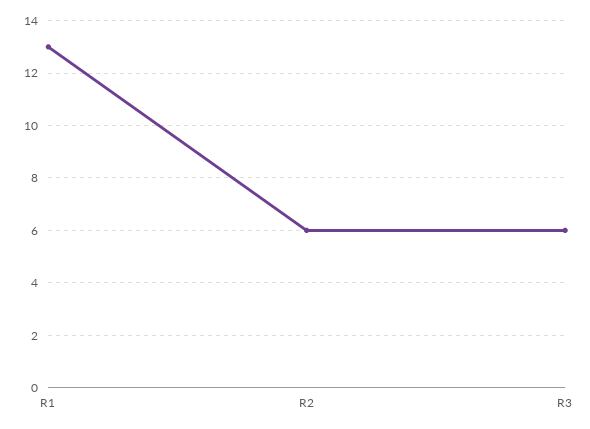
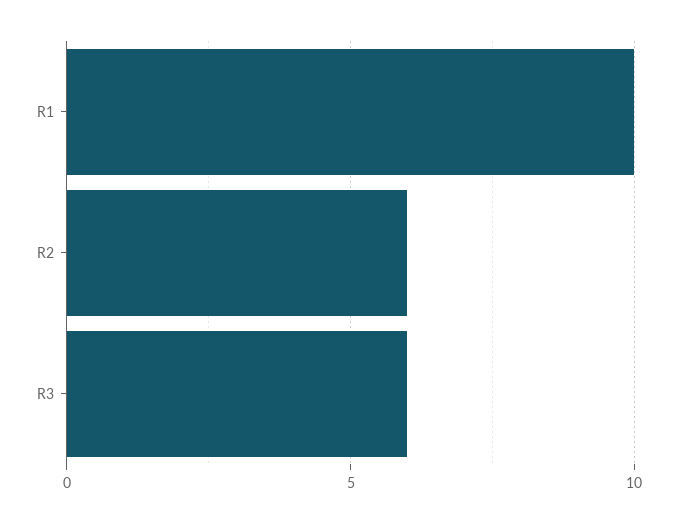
R1: 13 -> 10

